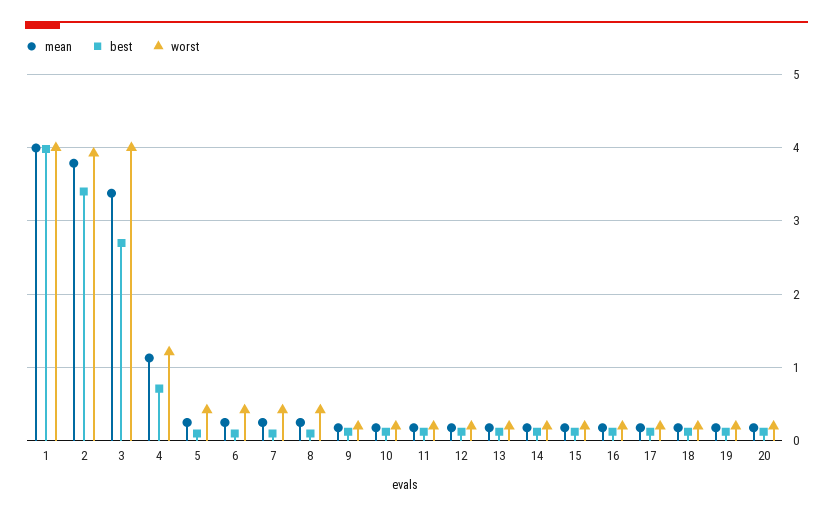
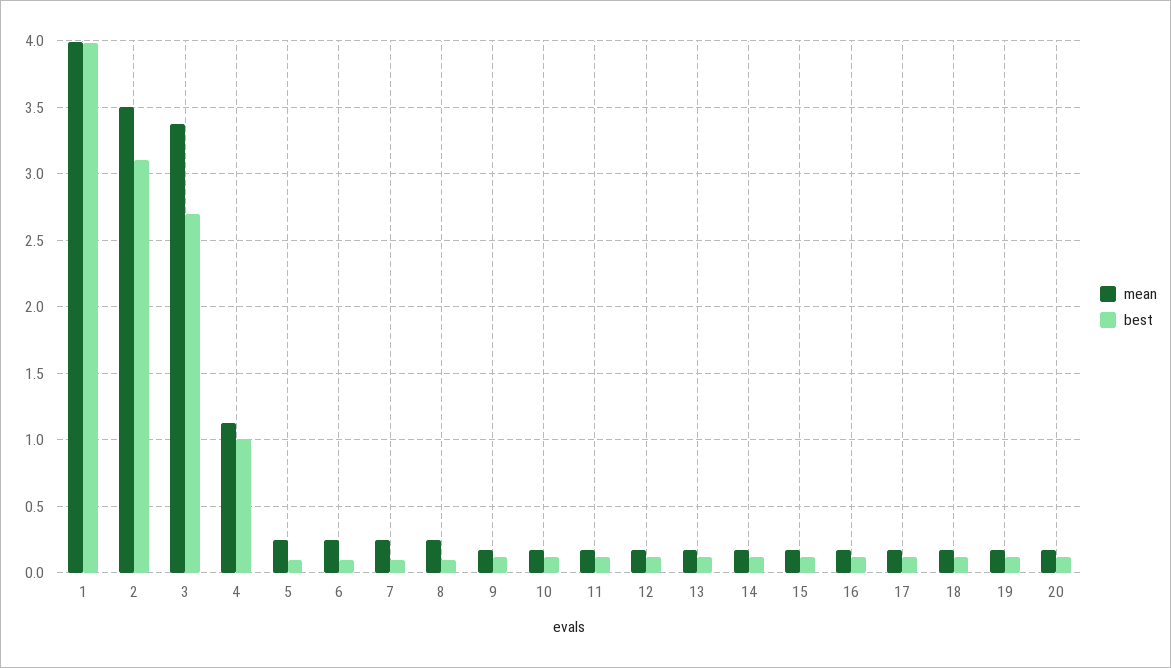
worst, 1: 4 -> none
mean, 2: 3.8 -> 3.5
best, 2: 3.4 -> 3.1
worst, 2: 3.9 -> none
worst, 3: 4 -> none
best, 4: 0.7 -> 1
worst, 4: 1.2 -> none
worst, 5: 0.4 -> none
worst, 6: 0.4 -> none
worst, 7: 0.4 -> none
worst, 8: 0.4 -> none
worst, 9: 0.2 -> none
worst, 10: 0.2 -> none
worst, 11: 0.2 -> none
worst, 12: 0.2 -> none
worst, 13: 0.2 -> none
worst, 14: 0.2 -> none
worst, 15: 0.2 -> none
worst, 16: 0.2 -> none
worst, 17: 0.2 -> none
worst, 18: 0.2 -> none
worst, 19: 0.2 -> none
worst, 20: 0.2 -> none

